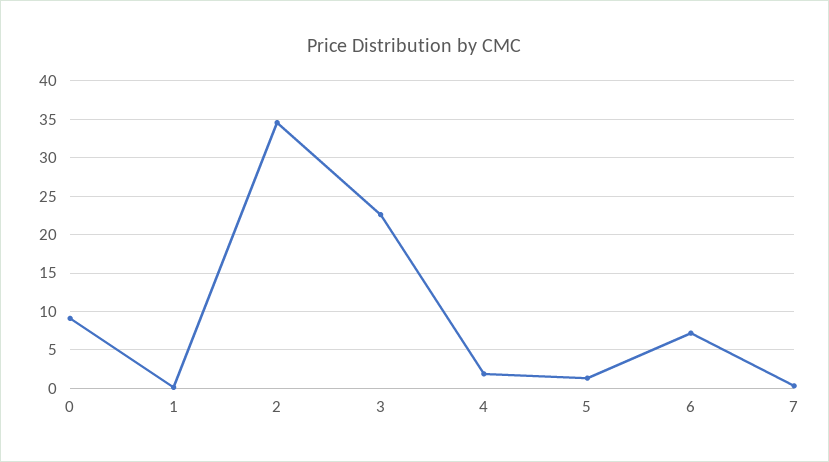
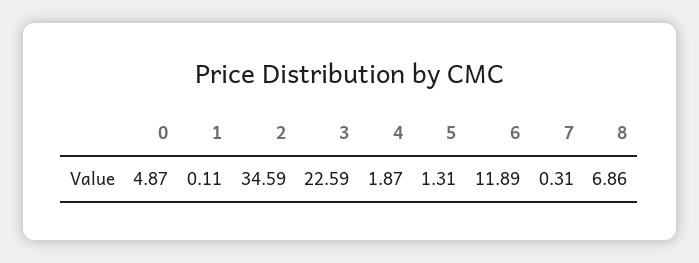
0: 9 -> 4.87
6: 7 -> 11.89
8: none -> 6.86

